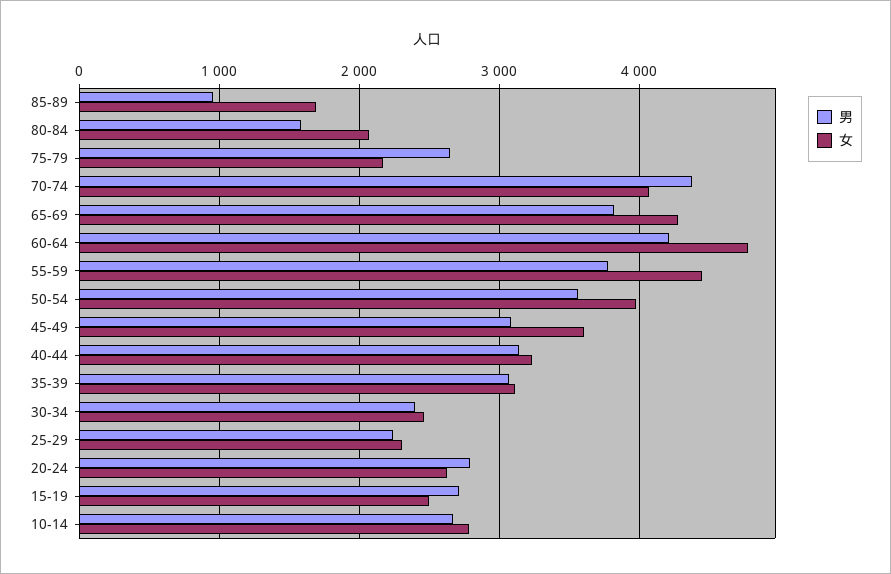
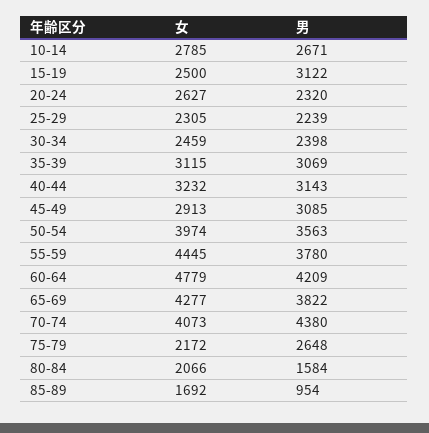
女, 45-49: 3600 -> 2913
男, 20-24: 2800 -> 2320
男, 15-19: 2700 -> 3122

